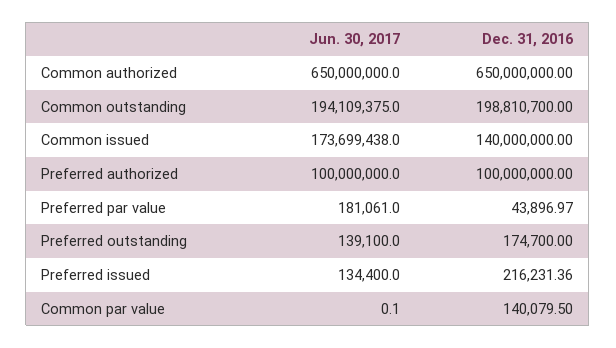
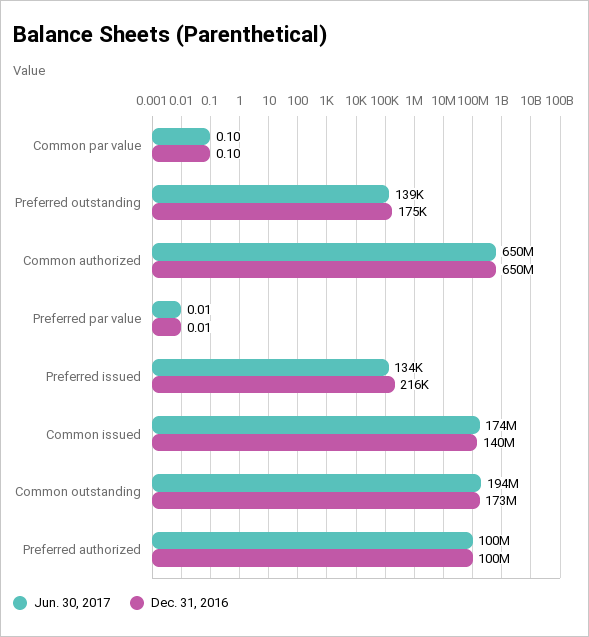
Dec. 31, 2016, Common outstanding: 198810700 -> 173000000
Jun. 30, 2017, Preferred par value: 181061 -> 0.01
Dec. 31, 2016, Preferred par value: 43896.97 -> 0.01
Dec. 31, 2016, Common par value: 140079.5 -> 0.1

